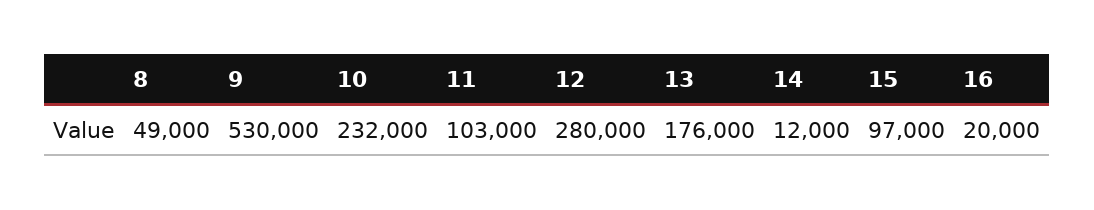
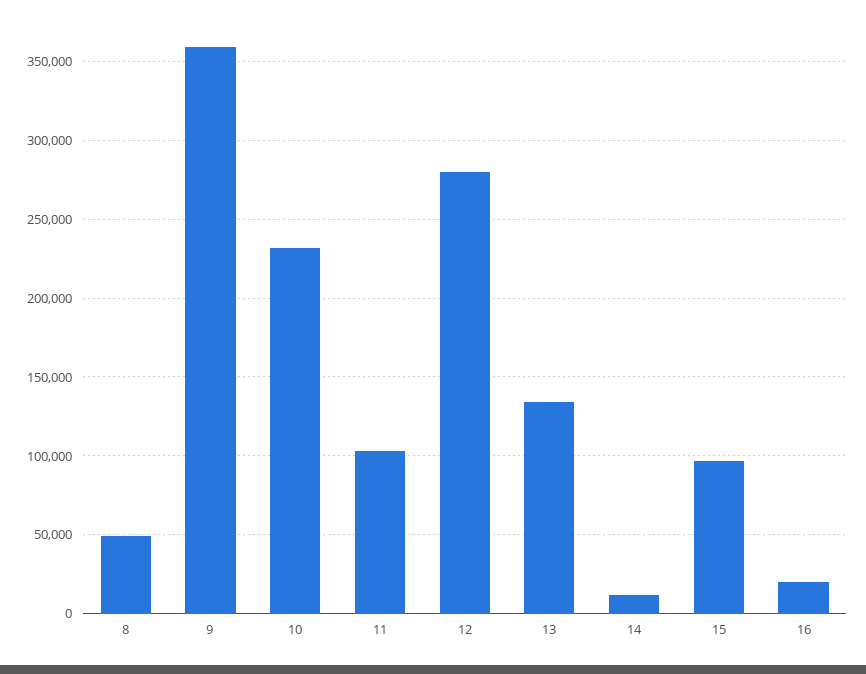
9: 530000 -> 360000
13: 176000 -> 135000

